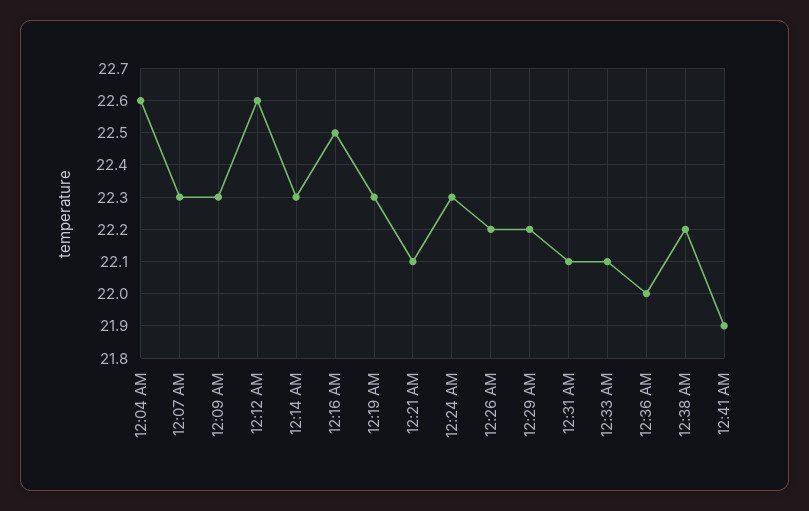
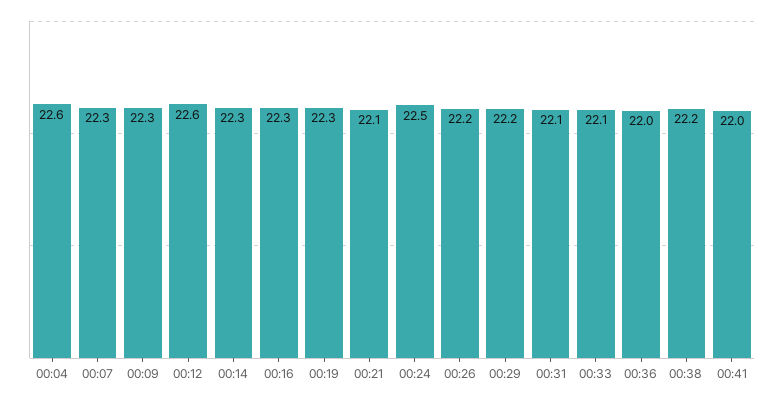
12:16 AM: 22.5 -> 22.3
12:24 AM: 22.3 -> 22.5
12:41 AM: 21.9 -> 22

